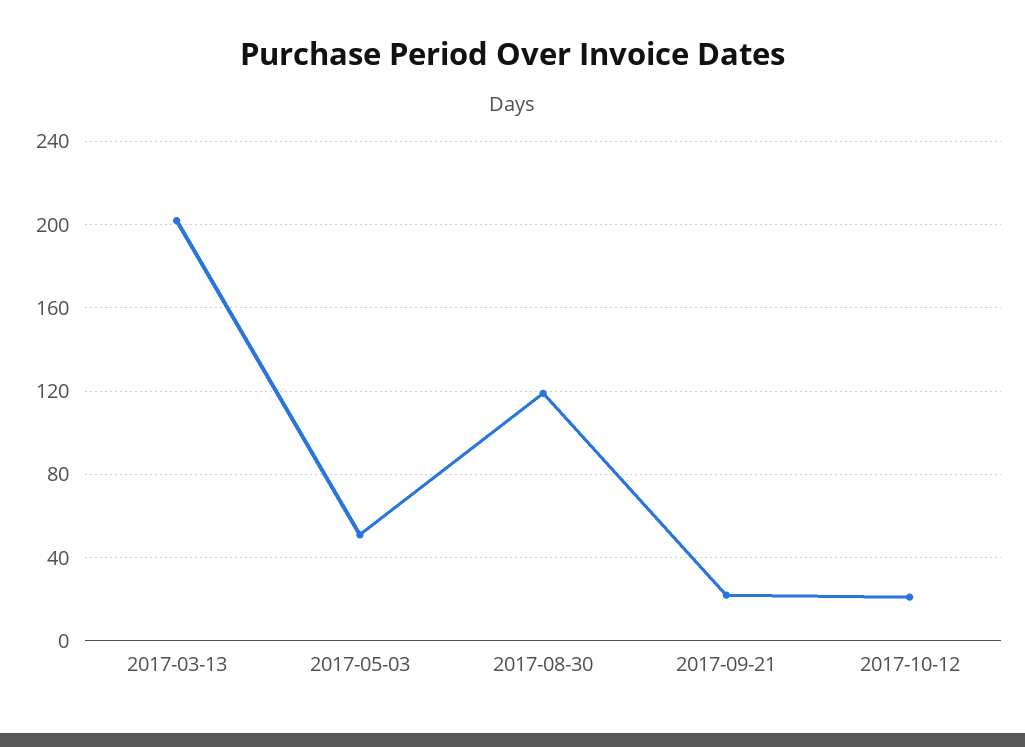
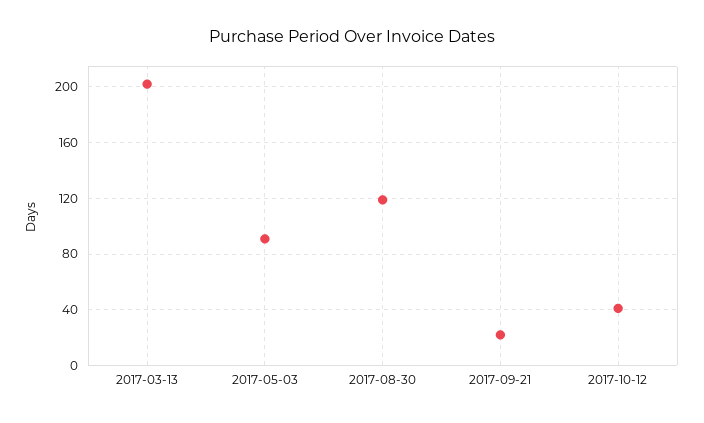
2017-05-03: 50 -> 90
2017-10-12: 20 -> 40

